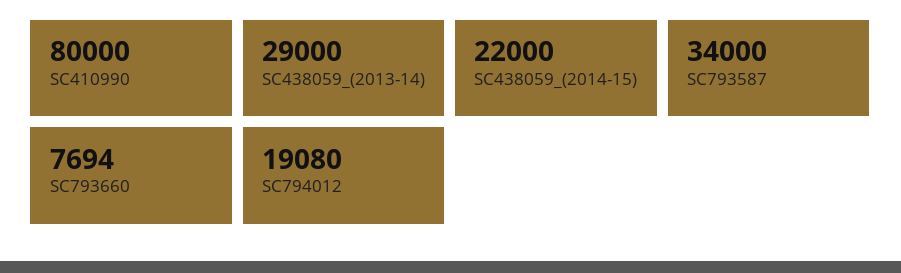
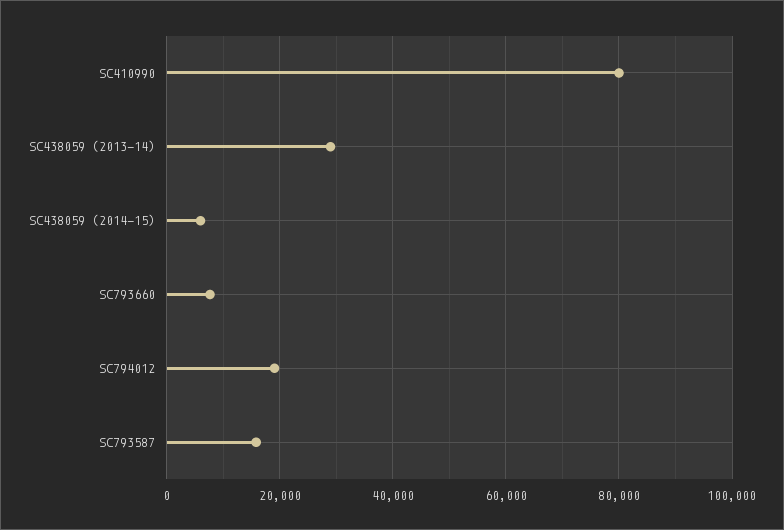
SC438059_(2014-15): 22000 -> 6000
SC793587: 34000 -> 16000

